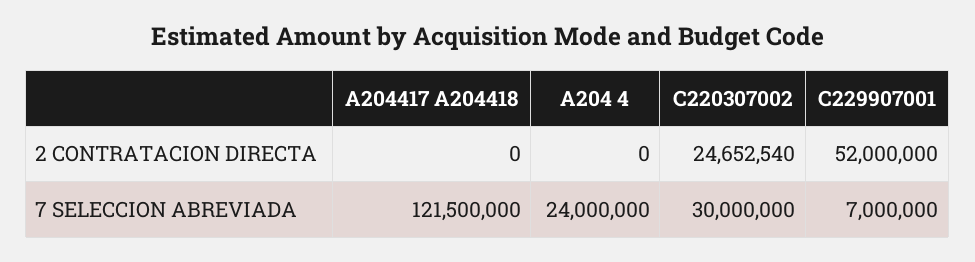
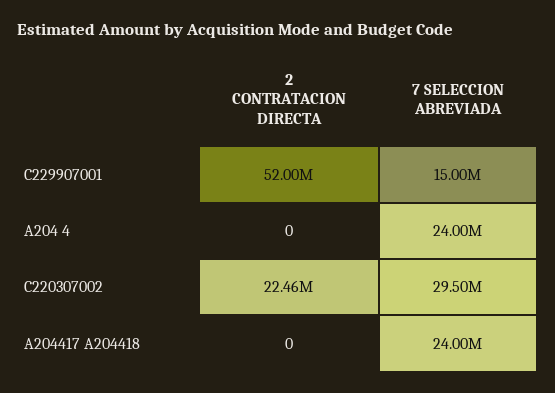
C220307002, 2 CONTRATACION DIRECTA: 24652540 -> 22460000
A204417 A204418, 7 SELECCION ABREVIADA: 121500000 -> 24000000
C220307002, 7 SELECCION ABREVIADA: 30000000 -> 29500000
C229907001, 7 SELECCION ABREVIADA: 7000000 -> 15000000

